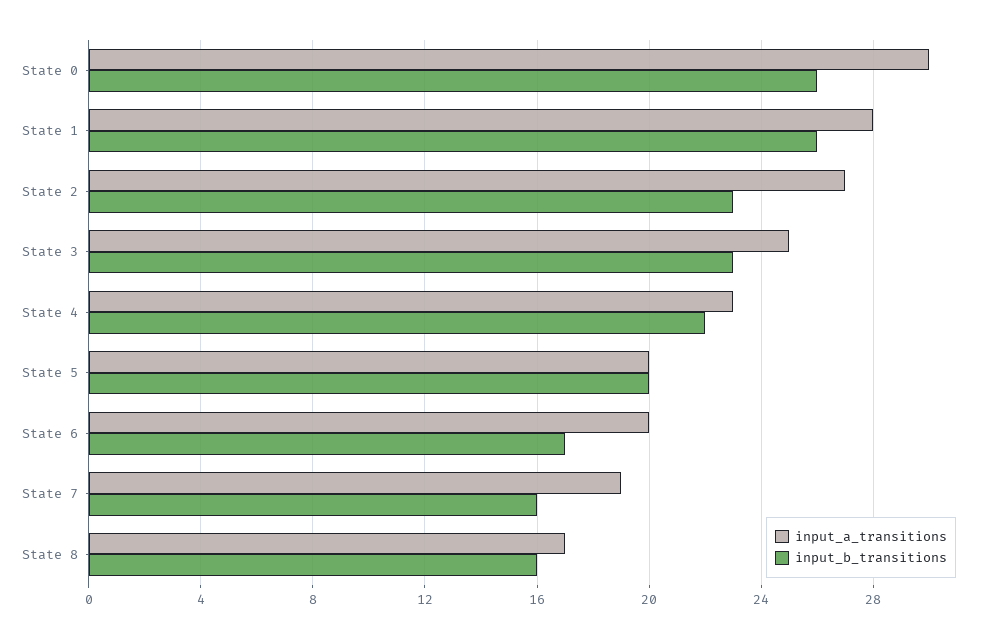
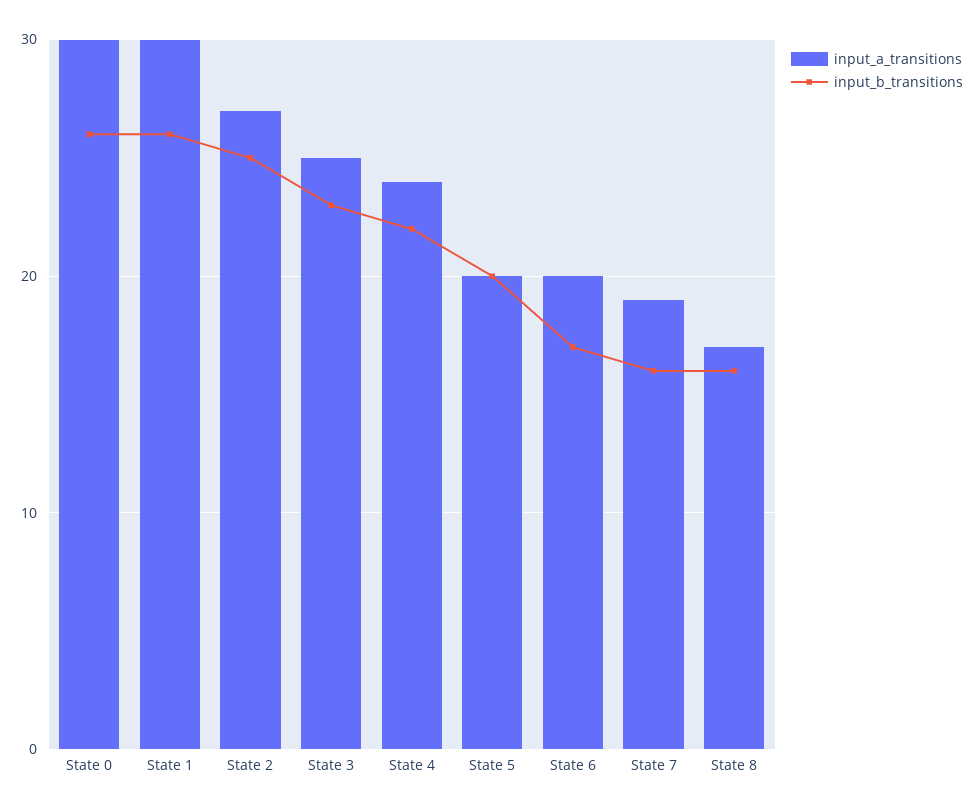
input_a_transitions, State 1: 28 -> 30
input_b_transitions, State 2: 23 -> 25
input_a_transitions, State 4: 23 -> 24

